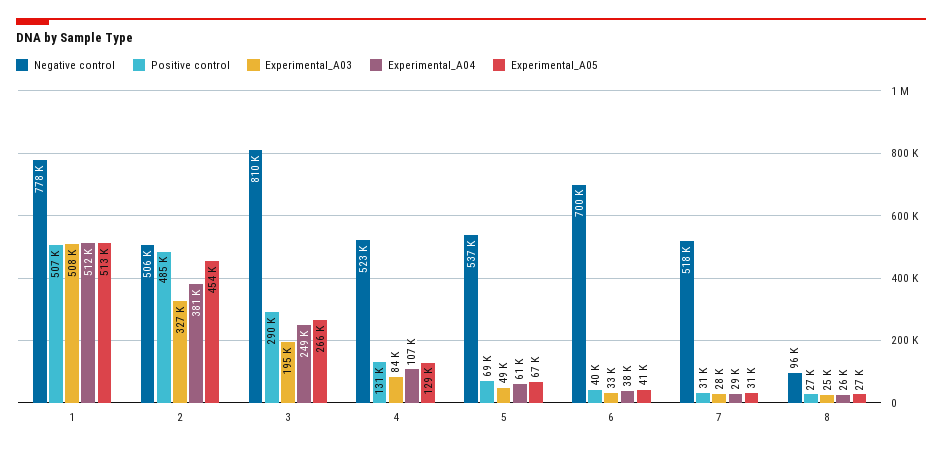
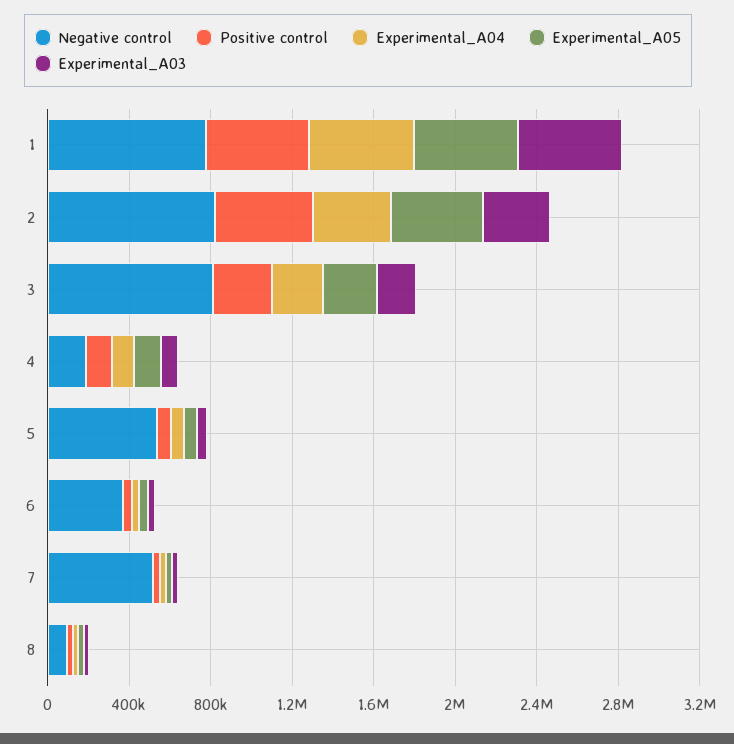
Negative control, 2: 506000 -> 800000
Negative control, 4: 523000 -> 200000
Negative control, 6: 700000 -> 400000

